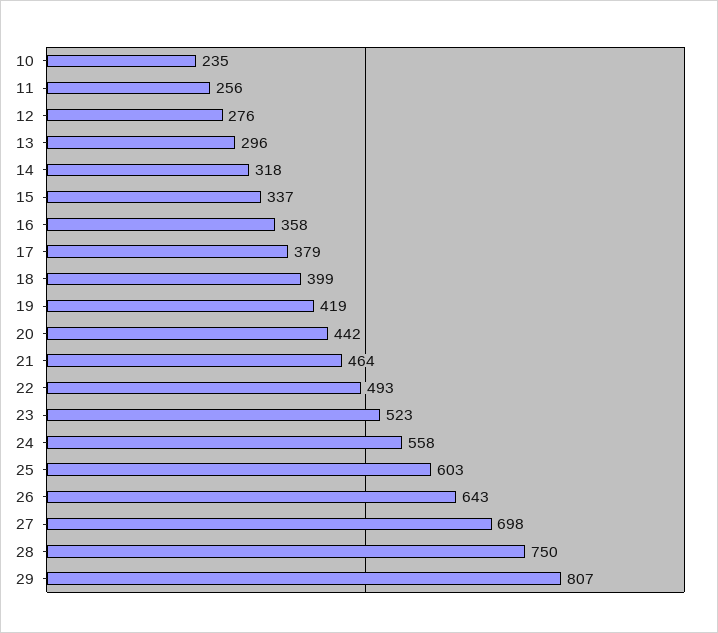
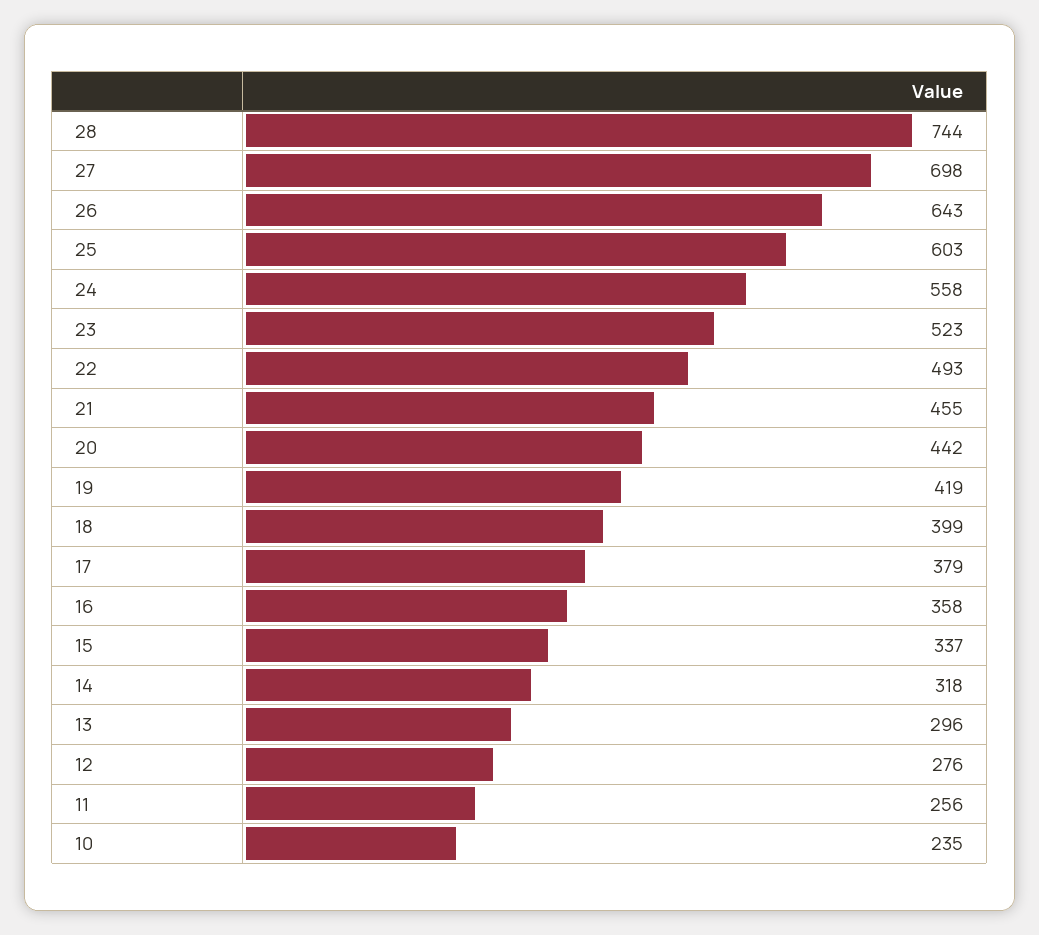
21: 464 -> 455
28: 750 -> 744
29: 807 -> none

